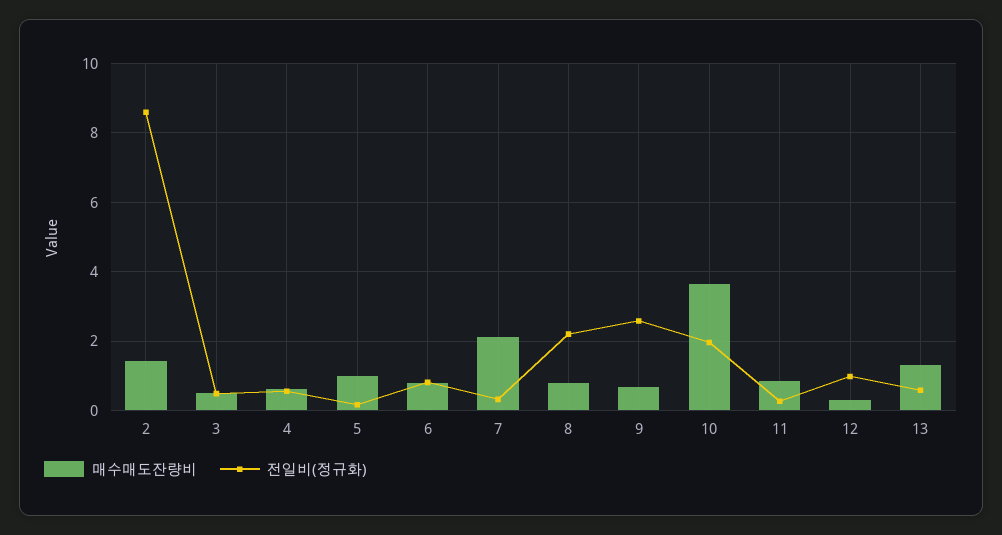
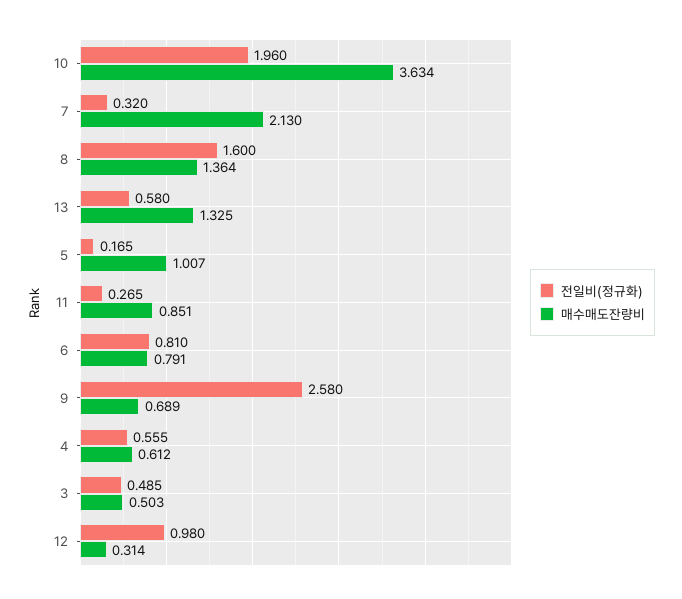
매수매도잔량비, 2: 1.4 -> none
전일비(정규화), 2: 8.6 -> none
매수매도잔량비, 8: 0.8 -> 1.364
전일비(정규화), 8: 2.2 -> 1.6

